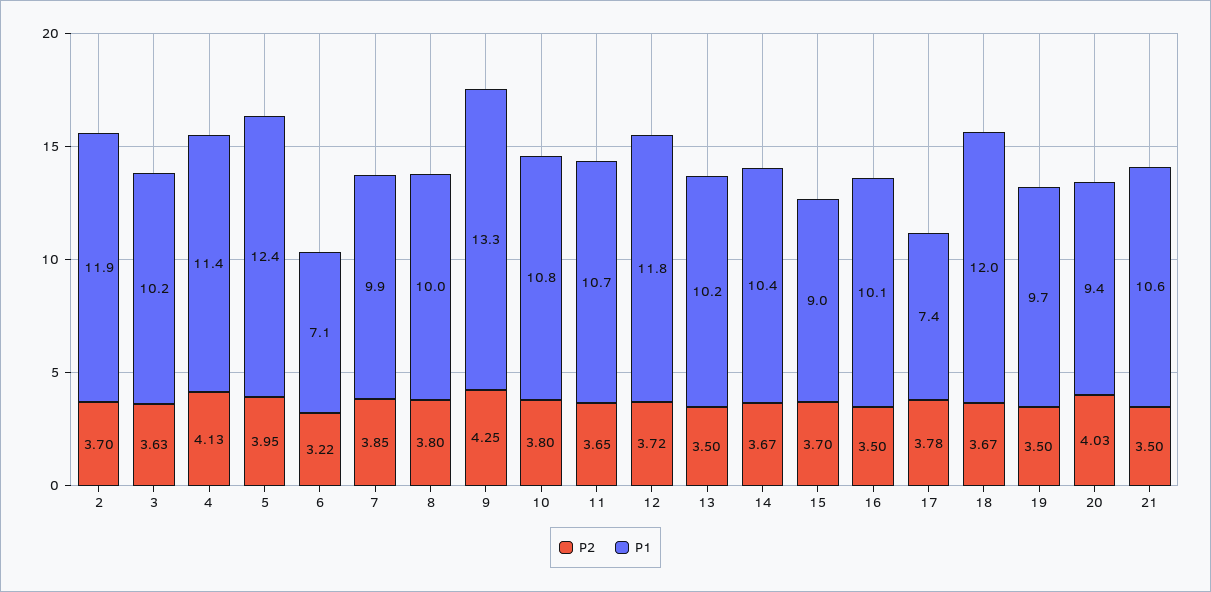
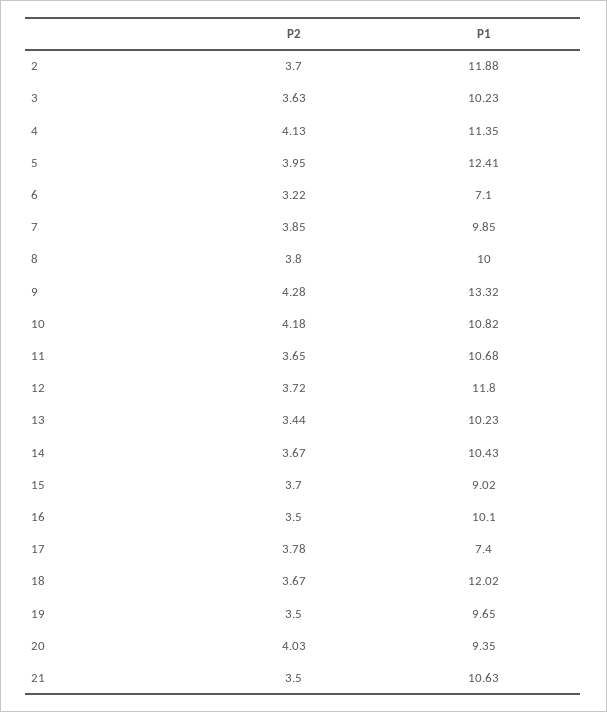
P2, 9: 4.25 -> 4.28
P2, 10: 3.8 -> 4.18
P2, 13: 3.5 -> 3.44

